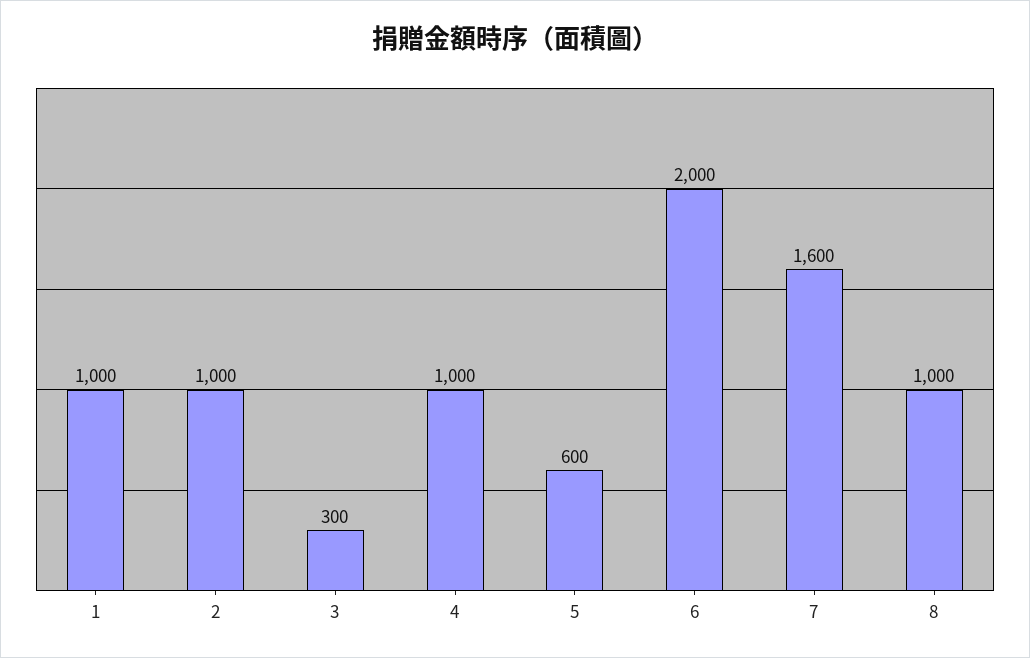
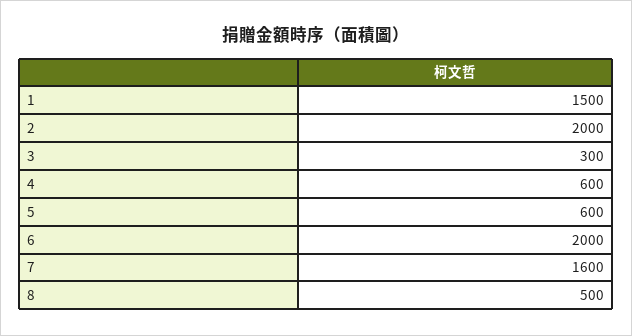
1: 1000 -> 1500
2: 1000 -> 2000
4: 1000 -> 600
8: 1000 -> 500

